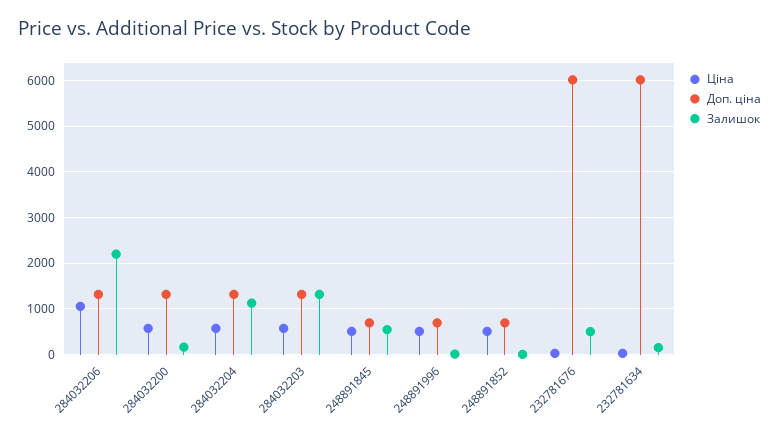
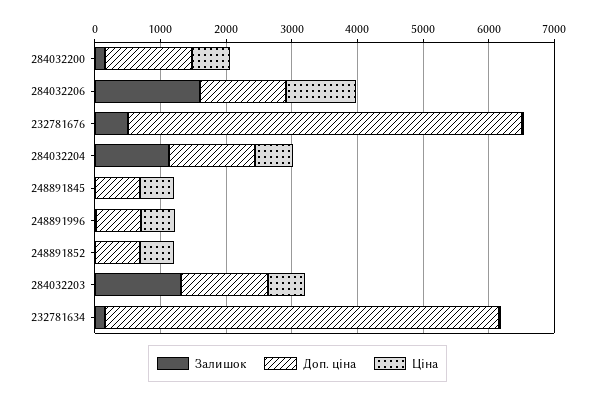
Залишок, 284032206: 2200 -> 1600
Залишок, 248891845: 600 -> 0

